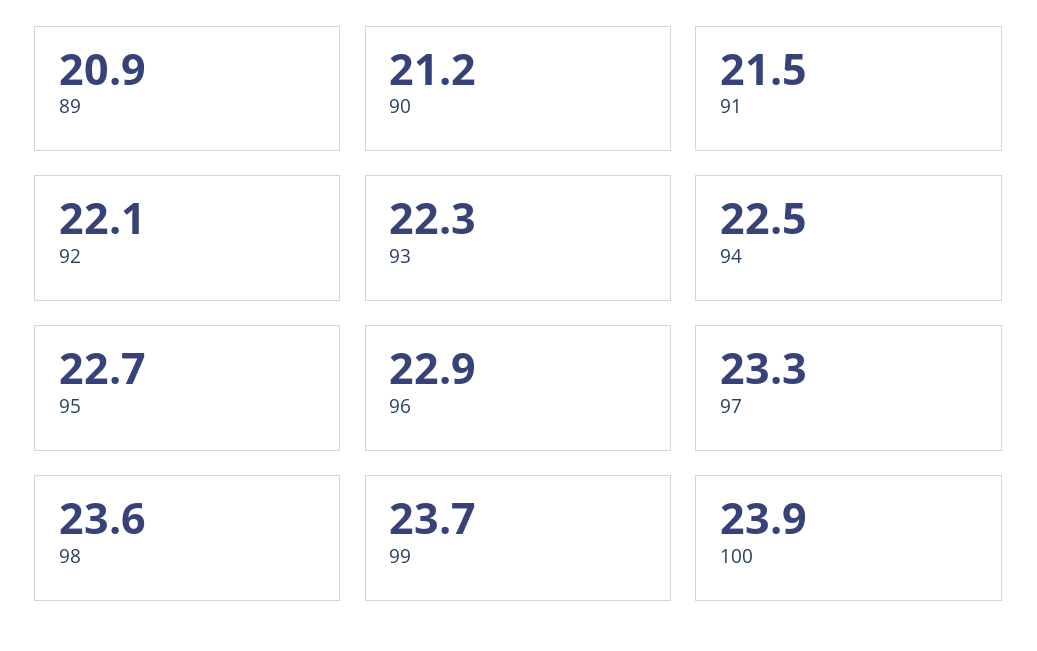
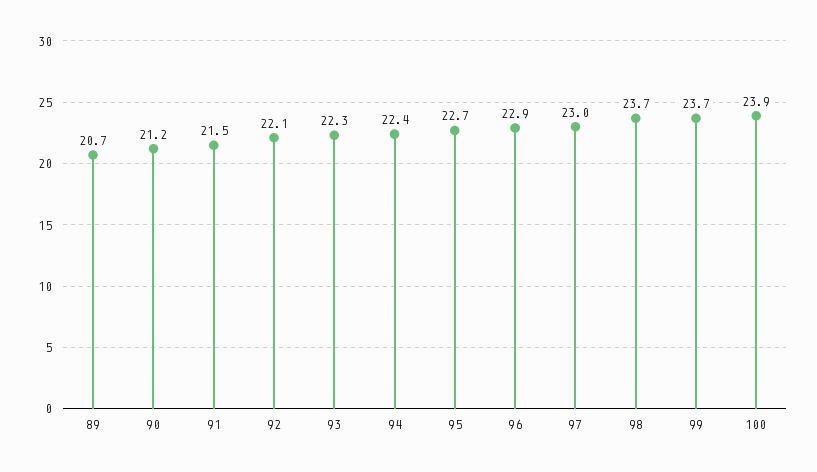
89: 20.9 -> 20.7
94: 22.5 -> 22.4
97: 23.3 -> 23
98: 23.6 -> 23.7

